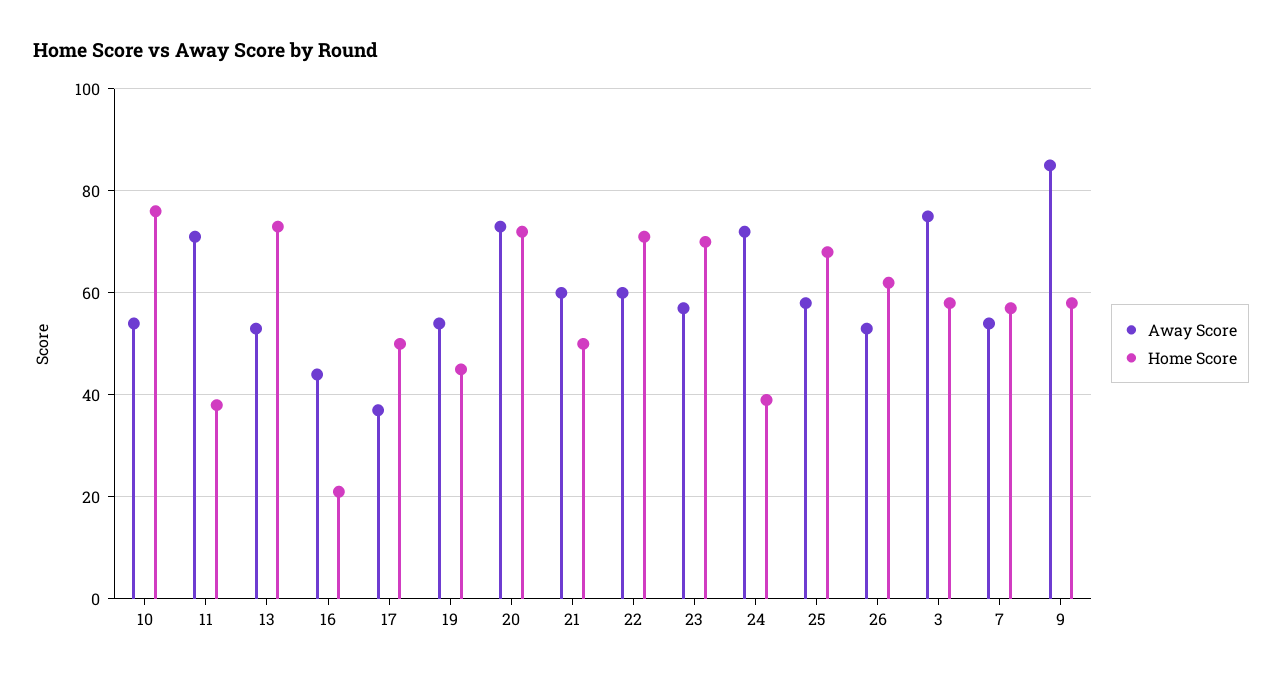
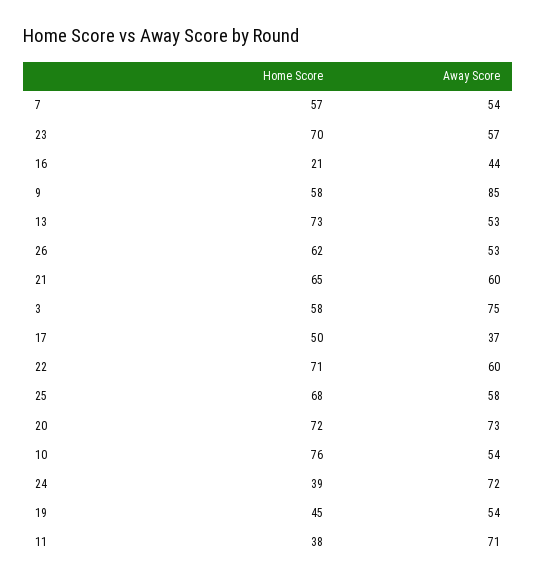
Home Score, 21: 50 -> 65

